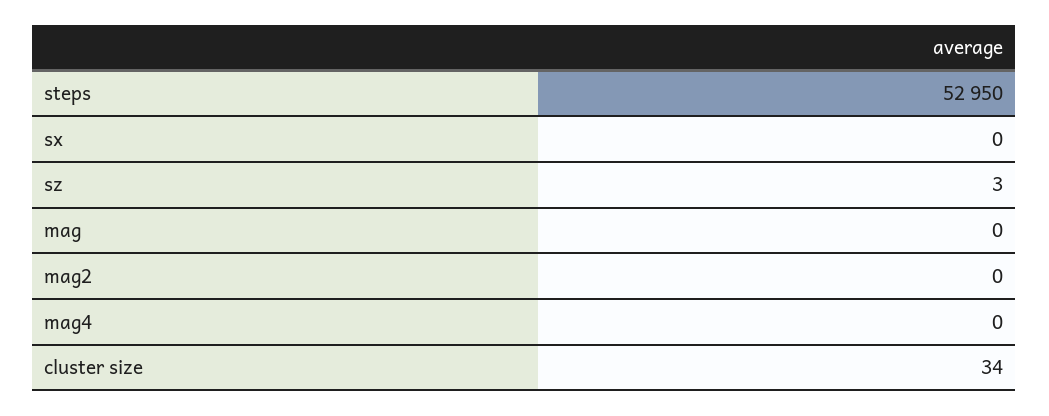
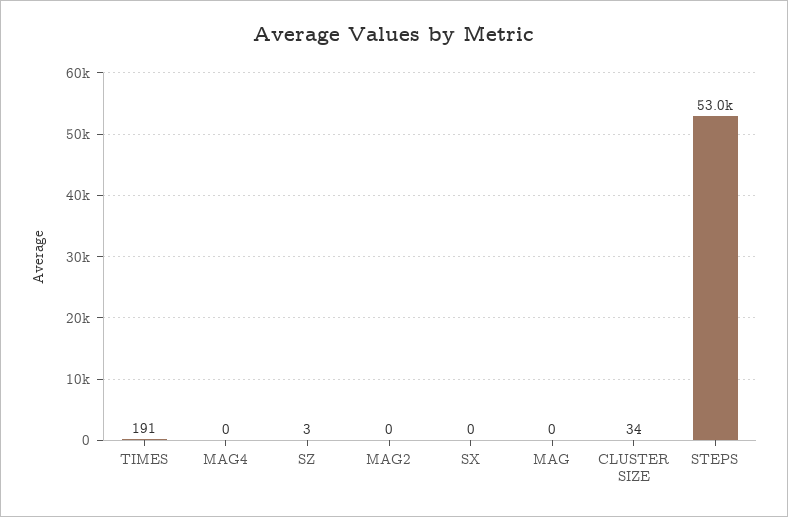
TIMES: none -> 191

